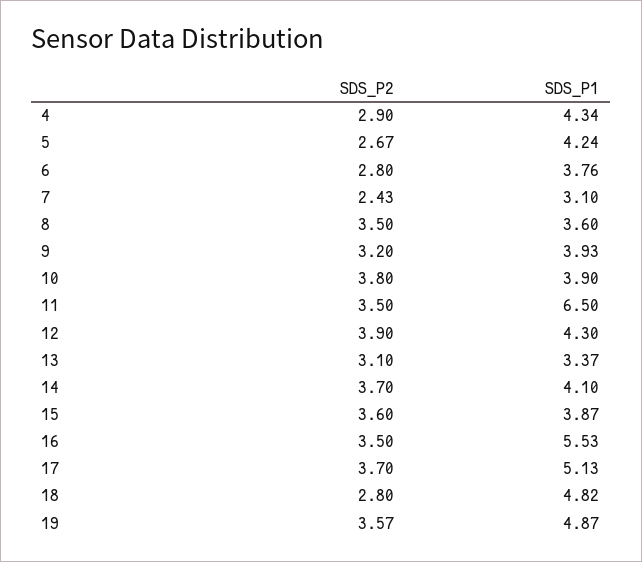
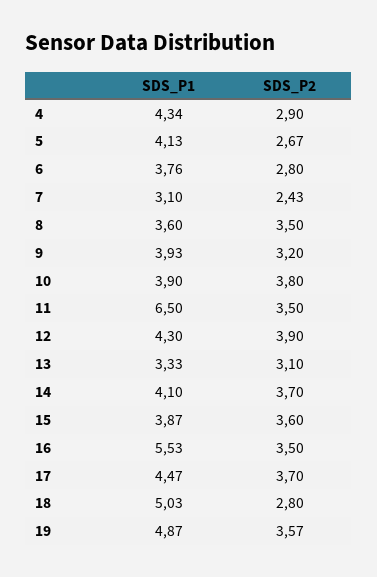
SDS_P1, 5: 4.24 -> 4.13
SDS_P1, 13: 3.37 -> 3.33
SDS_P1, 17: 5.13 -> 4.47
SDS_P1, 18: 4.82 -> 5.03

